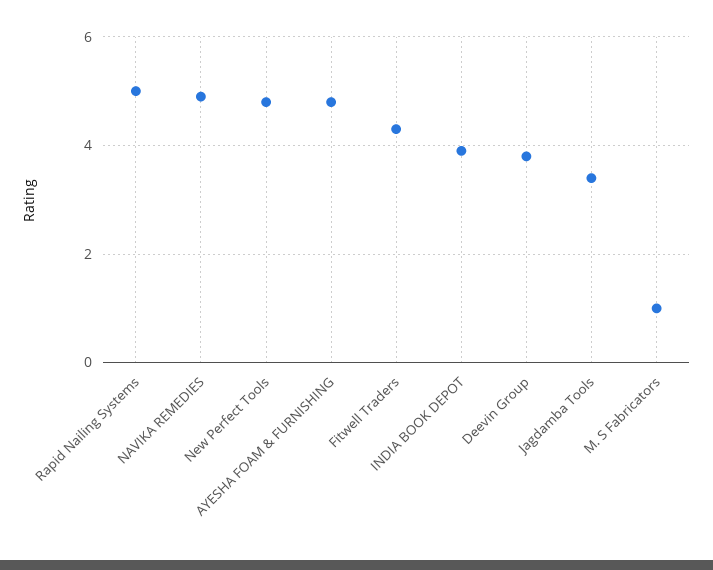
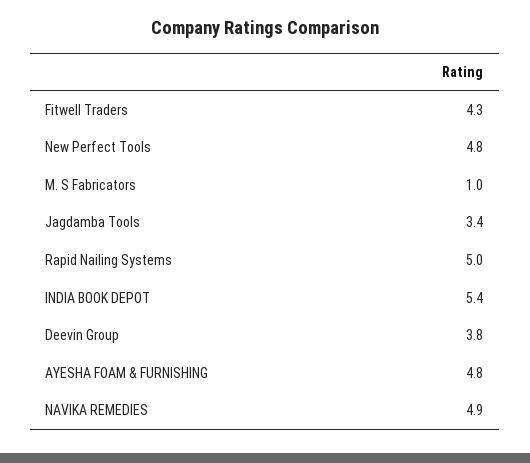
INDIA BOOK DEPOT: 4 -> 5.4

